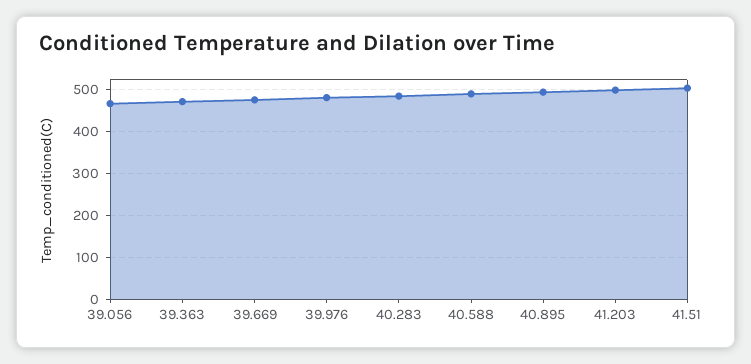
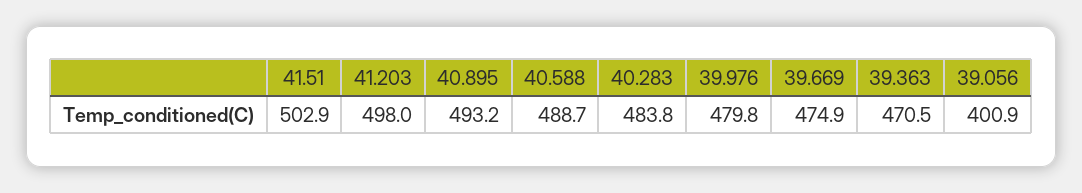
39.056: 460 -> 400.9

